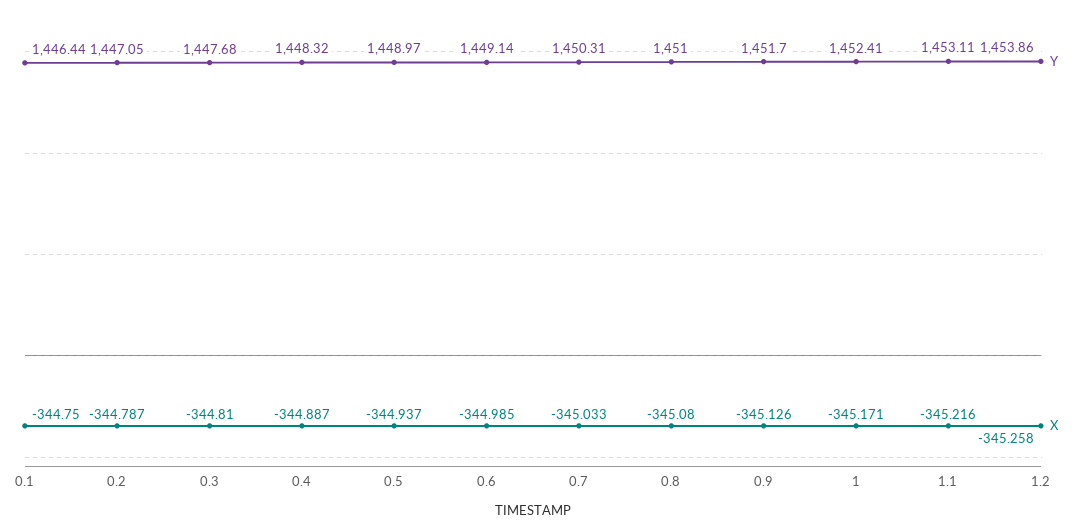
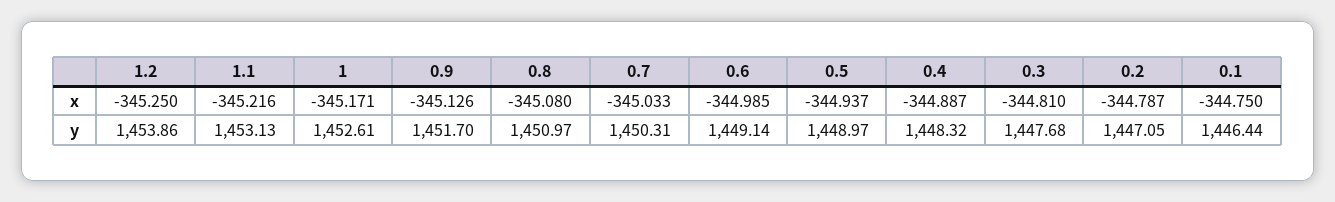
Y, 0.8: 1451 -> 1450.97
Y, 1: 1452.41 -> 1452.61
Y, 1.1: 1453.11 -> 1453.13
X, 1.2: -345.258 -> -345.25

